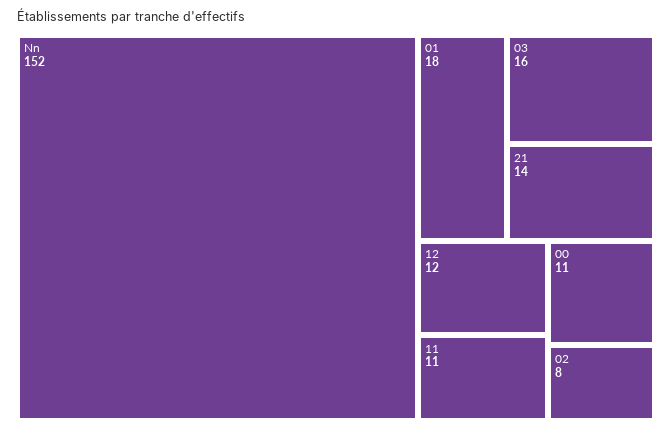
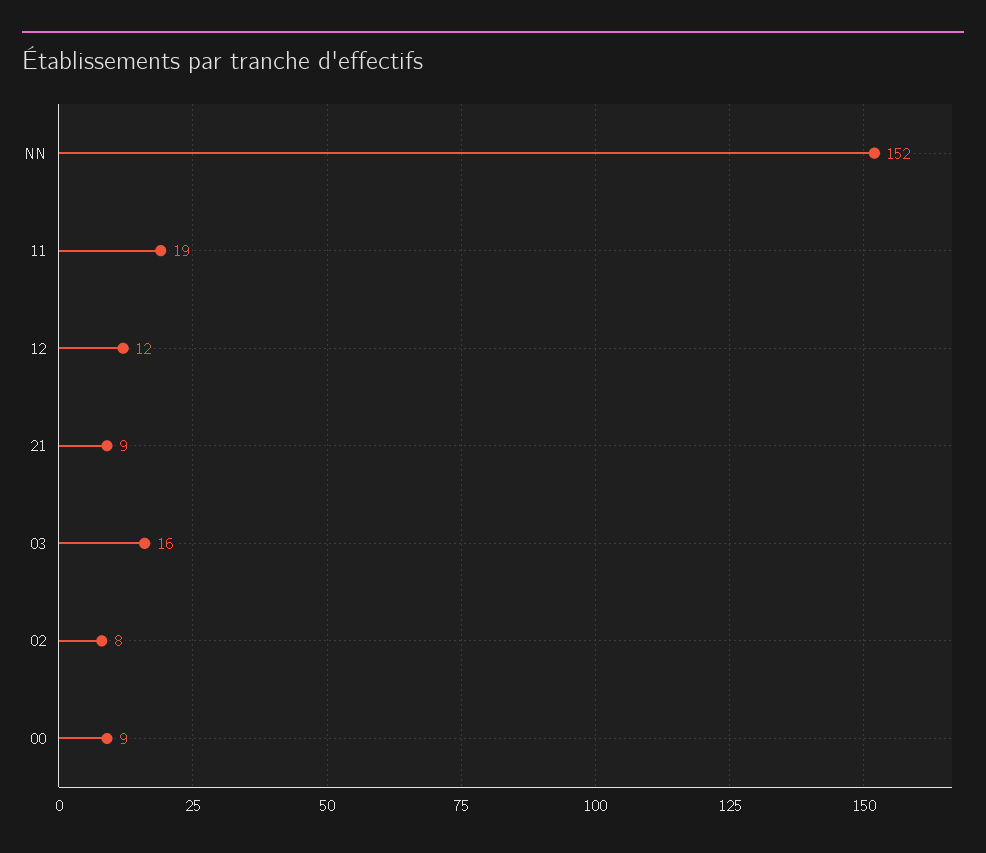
01: 18 -> none
21: 14 -> 9
11: 11 -> 19
00: 11 -> 9

